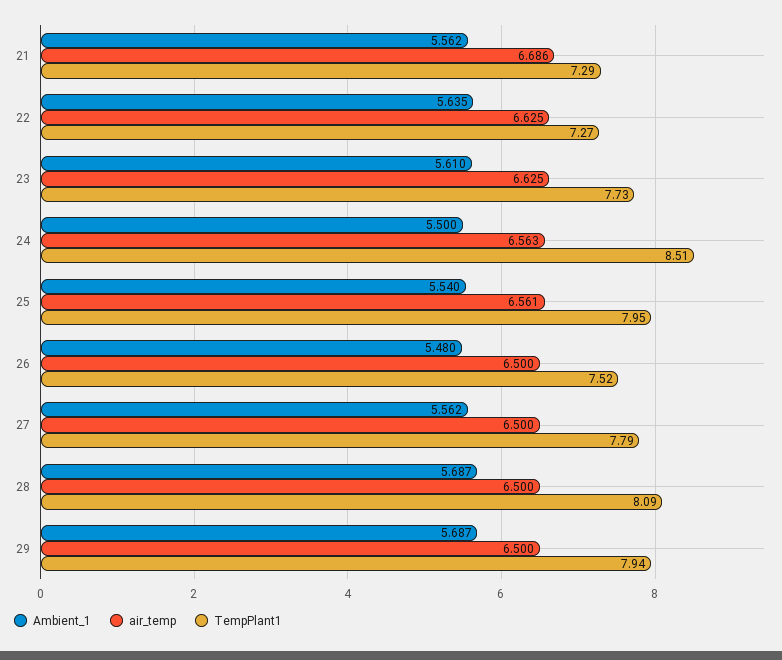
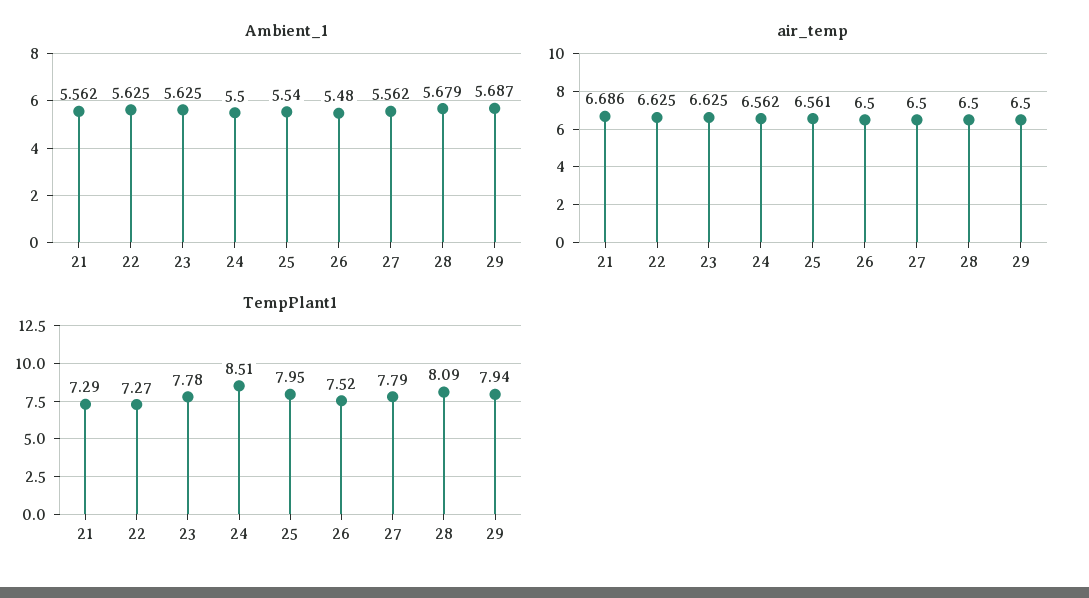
Ambient_1, 22: 5.635 -> 5.625
Ambient_1, 23: 5.61 -> 5.625
TempPlant1, 23: 7.73 -> 7.78
air_temp, 24: 6.563 -> 6.562
Ambient_1, 28: 5.687 -> 5.679

